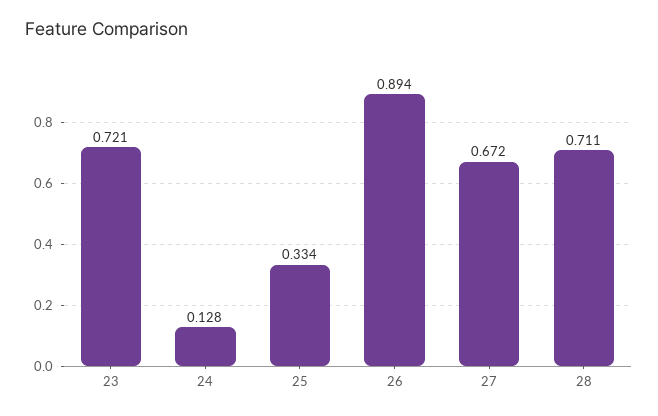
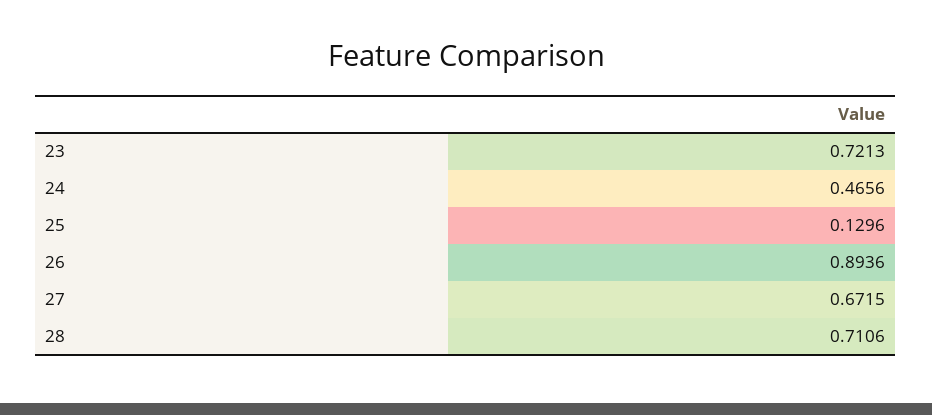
24: 0.128 -> 0.4656
25: 0.334 -> 0.1296

